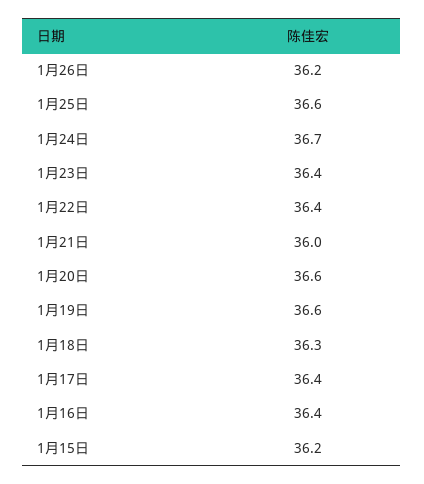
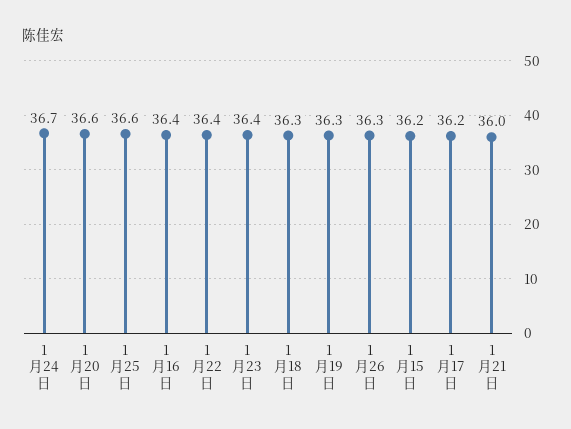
1月26日: 36.2 -> 36.3
1月19日: 36.6 -> 36.3
1月17日: 36.4 -> 36.2

